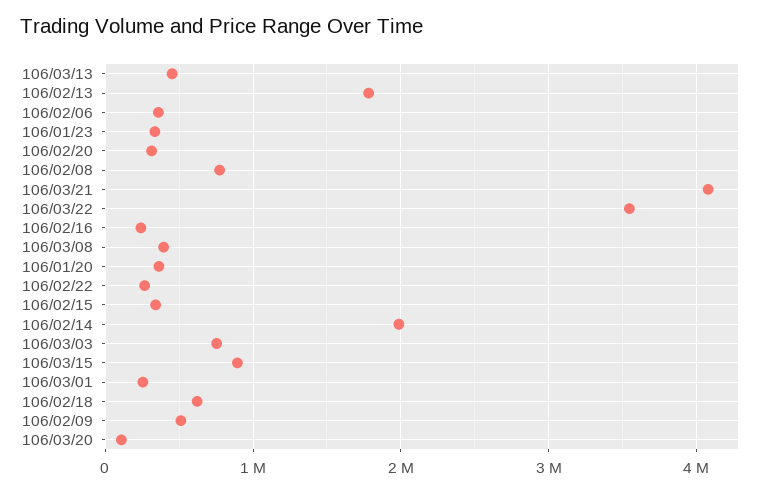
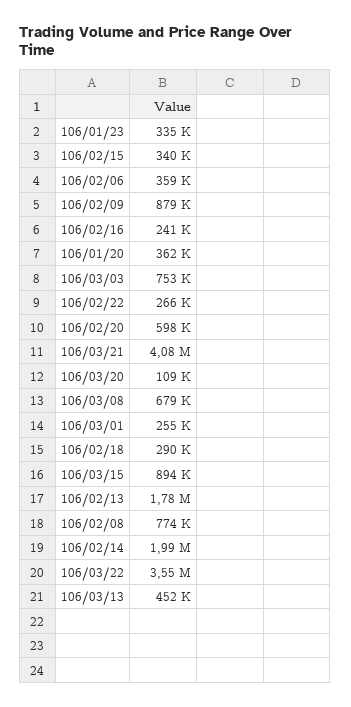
106/02/20: 300000 -> 598000
106/03/08: 400000 -> 679000
106/02/18: 600000 -> 290000
106/02/09: 500000 -> 879000

